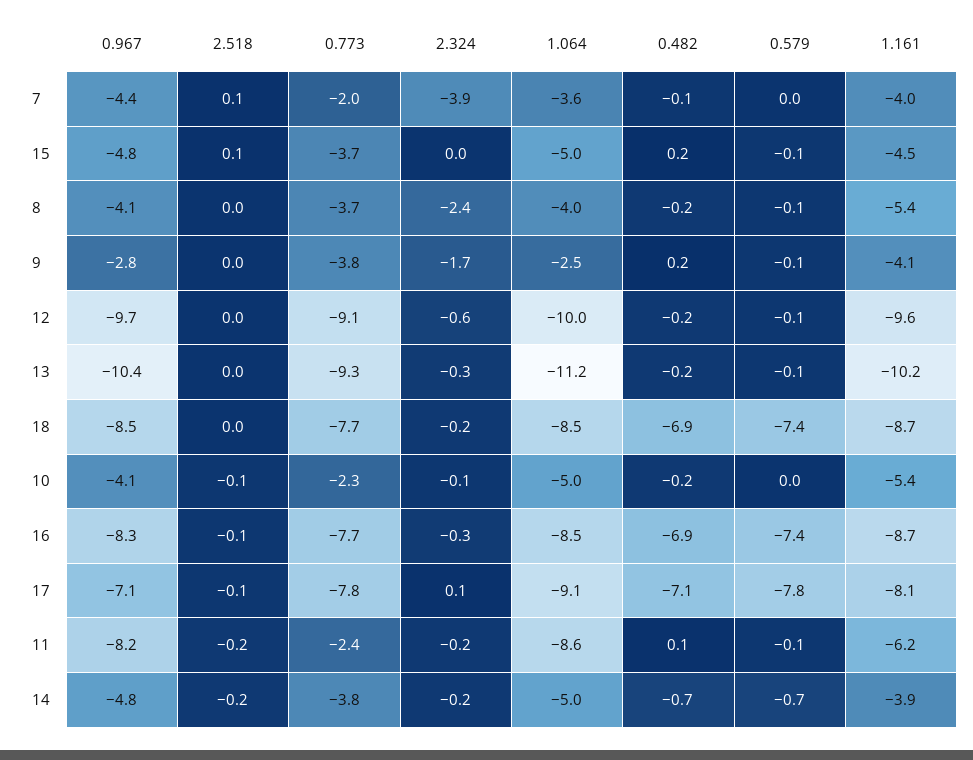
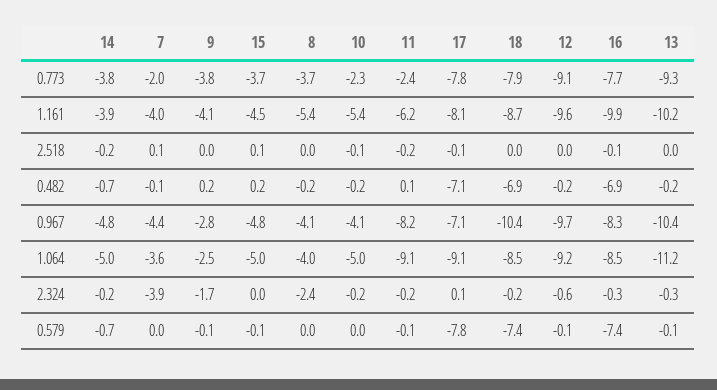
0.579, 8: -0.1 -> 0
1.064, 12: -10 -> -9.2
0.967, 18: -8.5 -> -10.4
0.773, 18: -7.7 -> -7.9
2.324, 10: -0.1 -> -0.2
1.161, 16: -8.7 -> -9.9
1.064, 11: -8.6 -> -9.1

